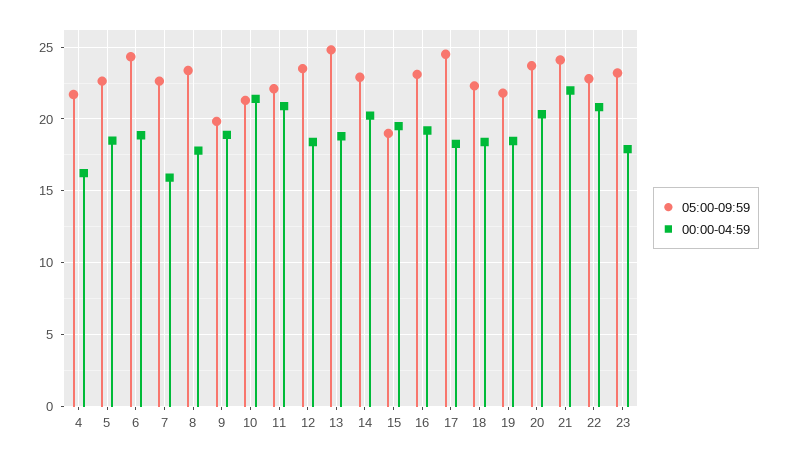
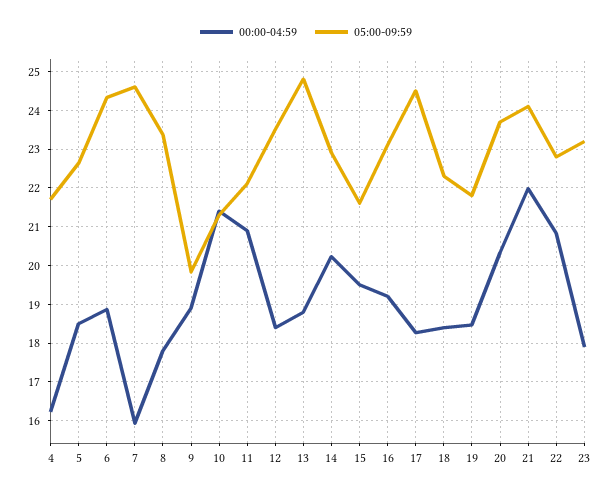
05:00-09:59, 7: 22.5 -> 24.6
05:00-09:59, 15: 19 -> 21.6

